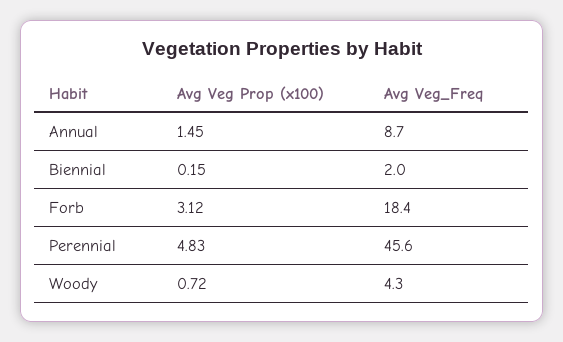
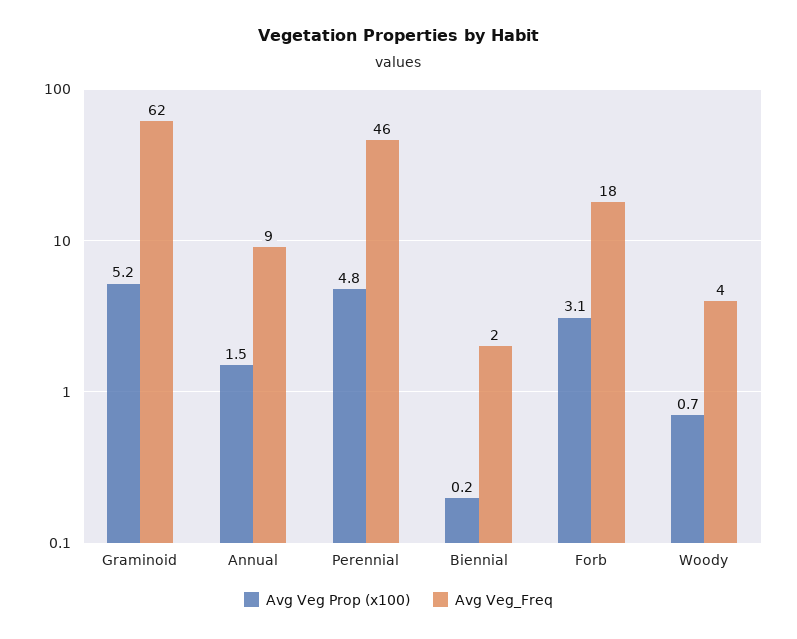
Avg Veg Prop (x100), Graminoid: none -> 5.2
Avg Veg_Freq, Graminoid: none -> 62

